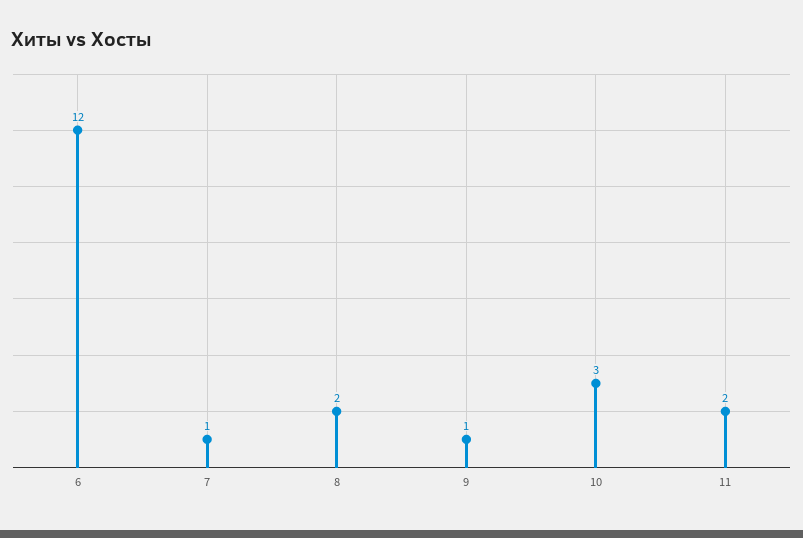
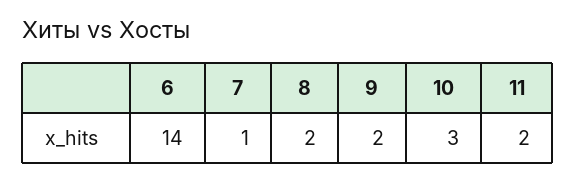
6: 12 -> 14
9: 1 -> 2

